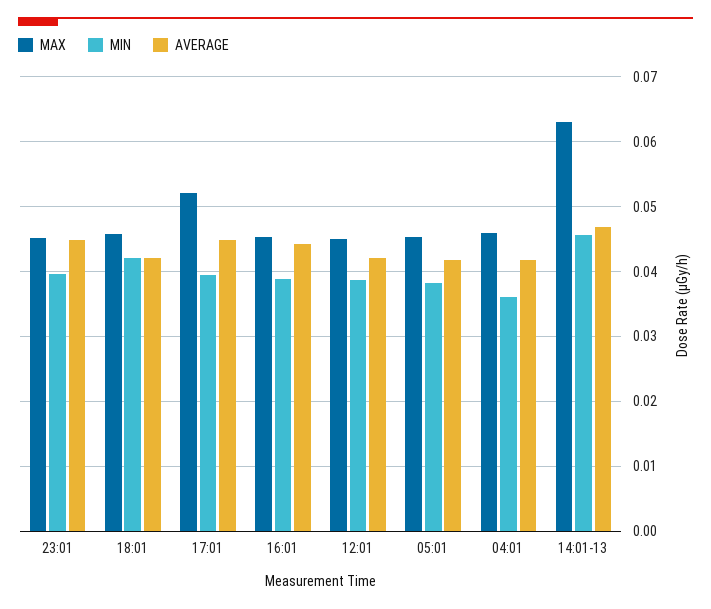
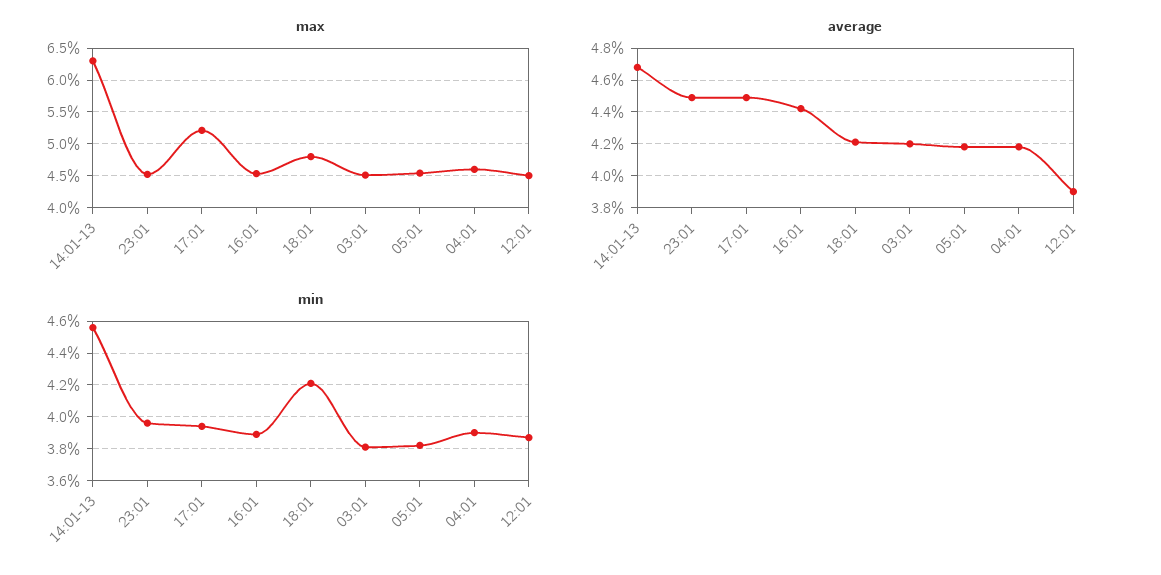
MAX, 18:01: 0.046 -> 0.048
AVERAGE, 12:01: 0.042 -> 0.039
MIN, 04:01: 0.036 -> 0.039
MAX, 03:01: none -> 0.045
AVERAGE, 03:01: none -> 0.042
MIN, 03:01: none -> 0.038

